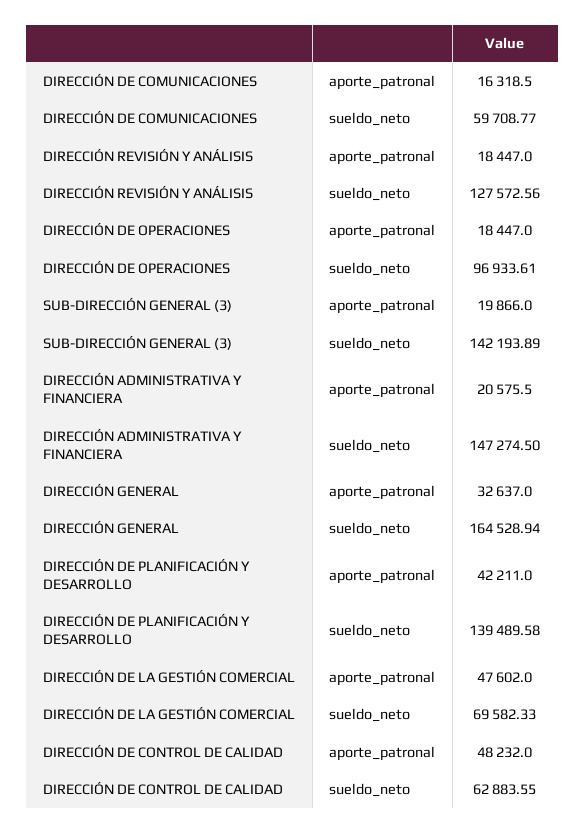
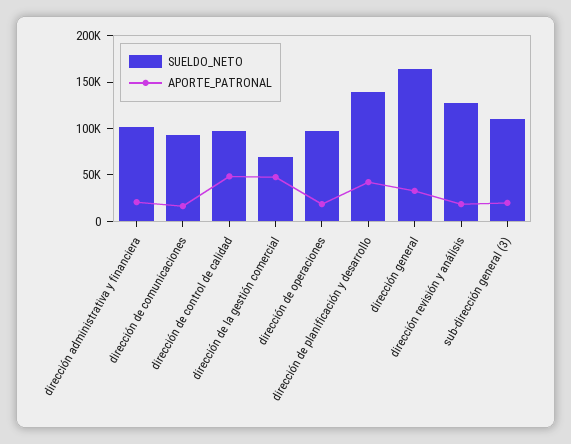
sueldo_neto, DIRECCIÓN DE COMUNICACIONES: 59708.77 -> 90000
sueldo_neto, SUB-DIRECCIÓN GENERAL (3): 142193.89 -> 110000
sueldo_neto, DIRECCIÓN ADMINISTRATIVA Y FINANCIERA: 147274.5 -> 100000
sueldo_neto, DIRECCIÓN DE CONTROL DE CALIDAD: 62883.55 -> 100000

